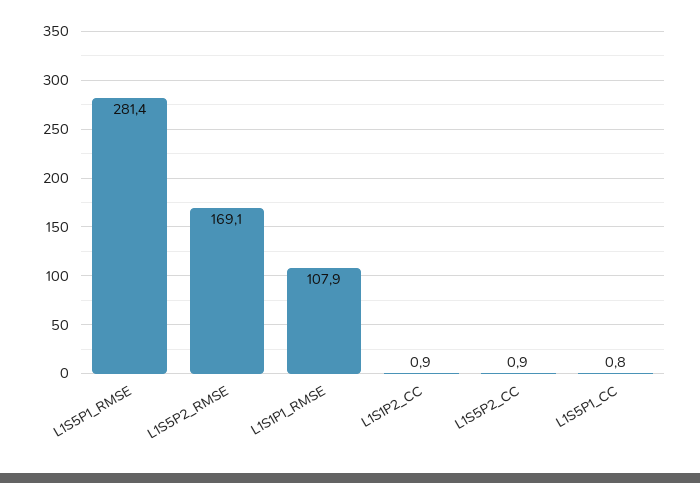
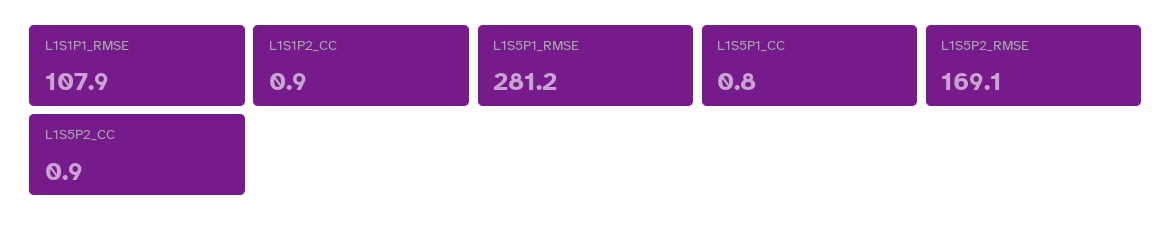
L1S5P1_RMSE: 281.4 -> 281.2

